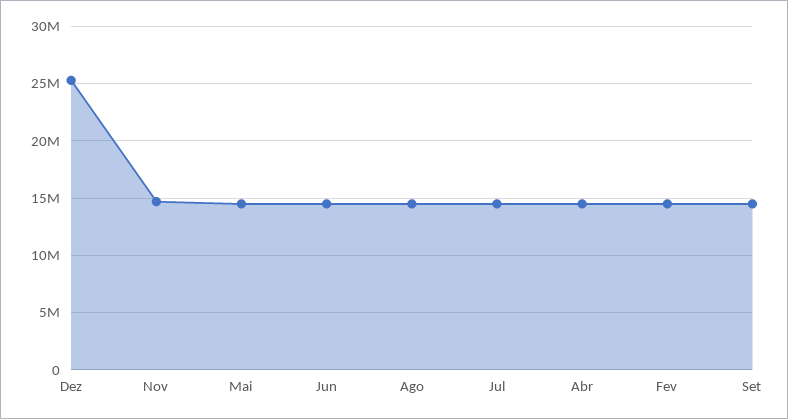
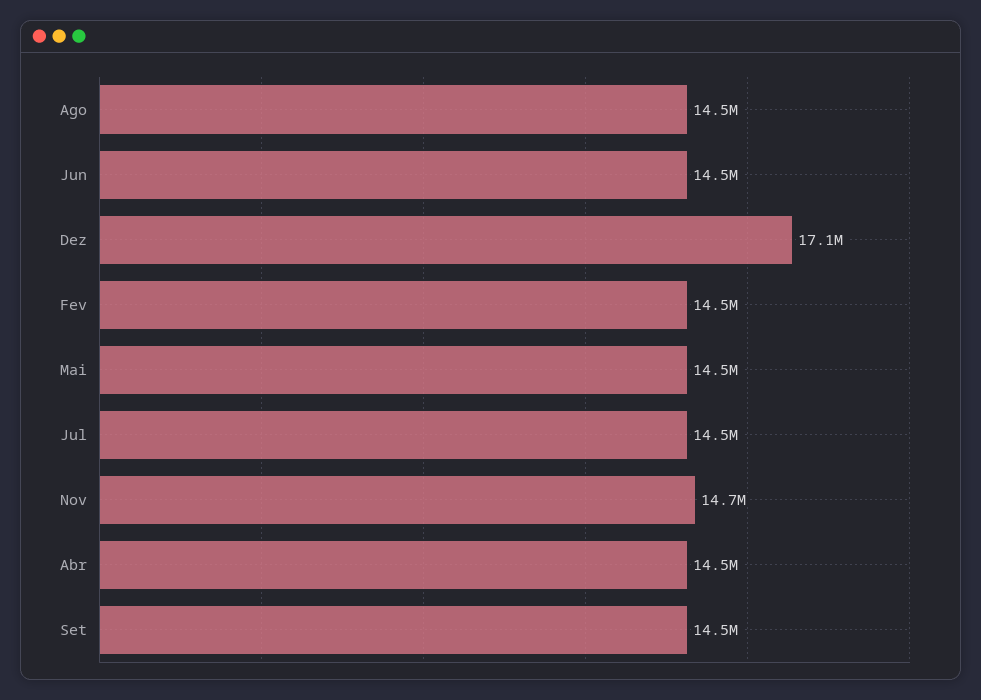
Dez: 25000000 -> 17100000

